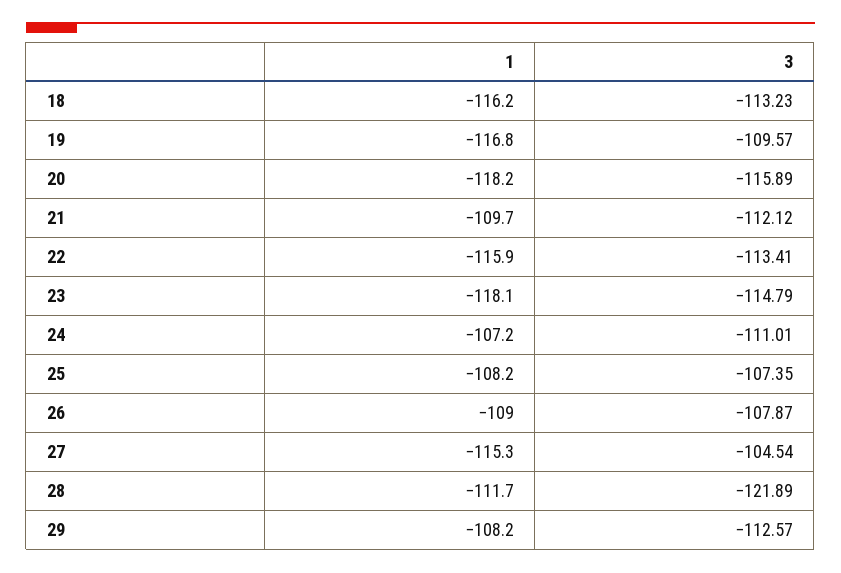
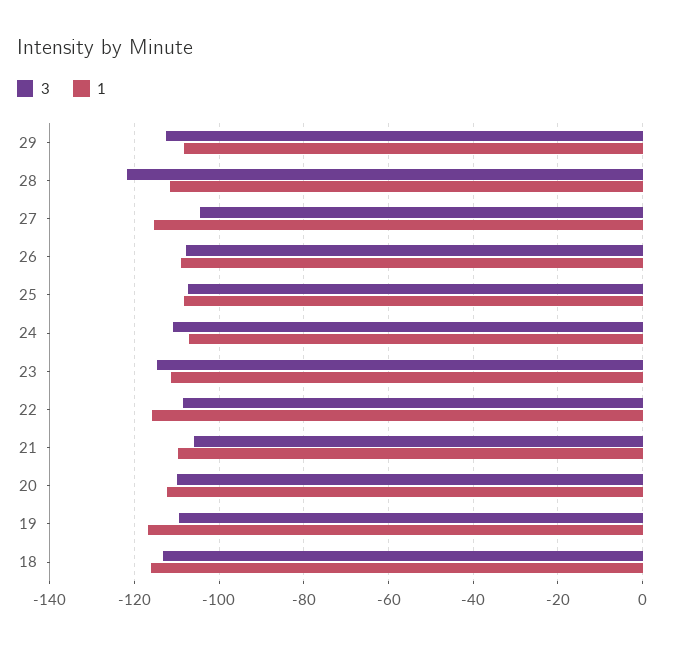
1, 20: -118.2 -> -112
3, 20: -115.89 -> -110
3, 21: -112.12 -> -106
3, 22: -113.41 -> -108
1, 23: -118.1 -> -112

